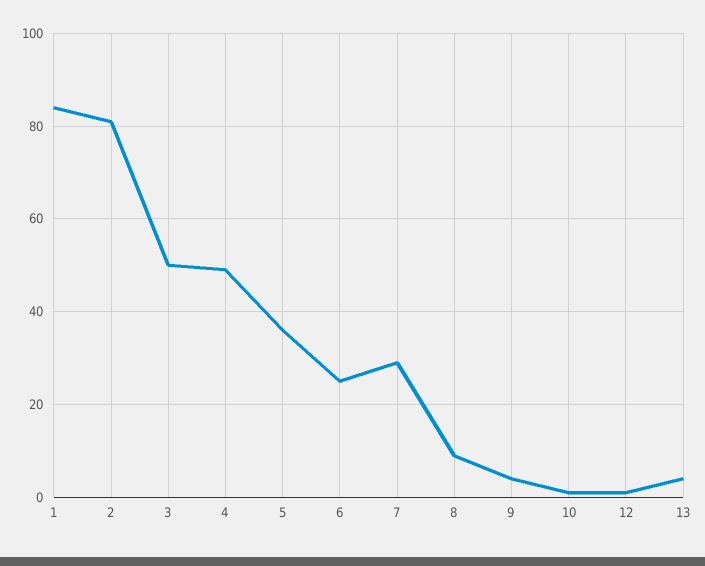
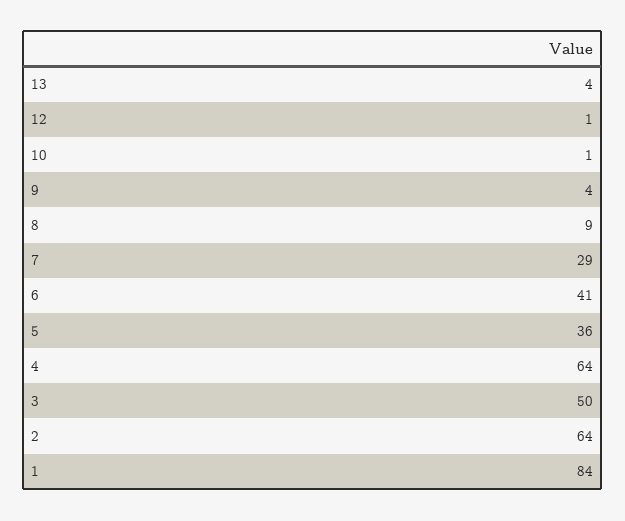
2: 80 -> 64
4: 50 -> 64
6: 25 -> 41

